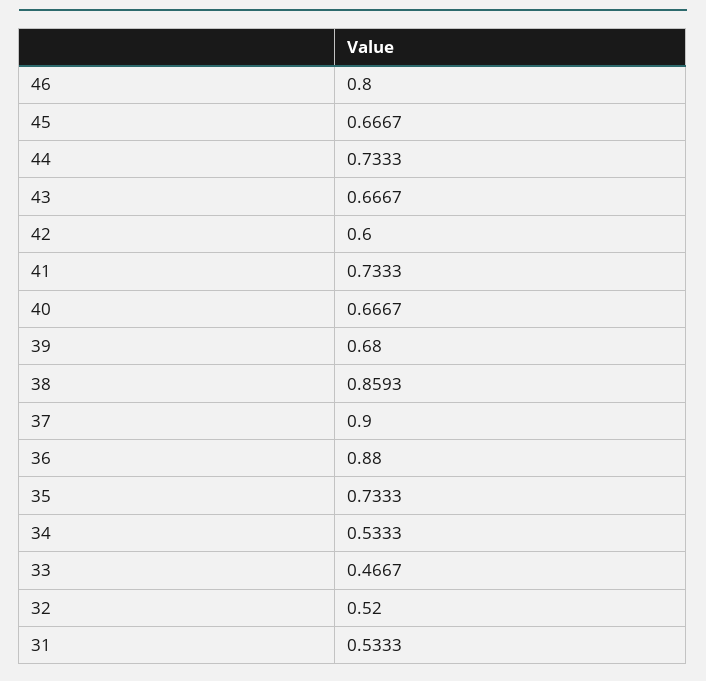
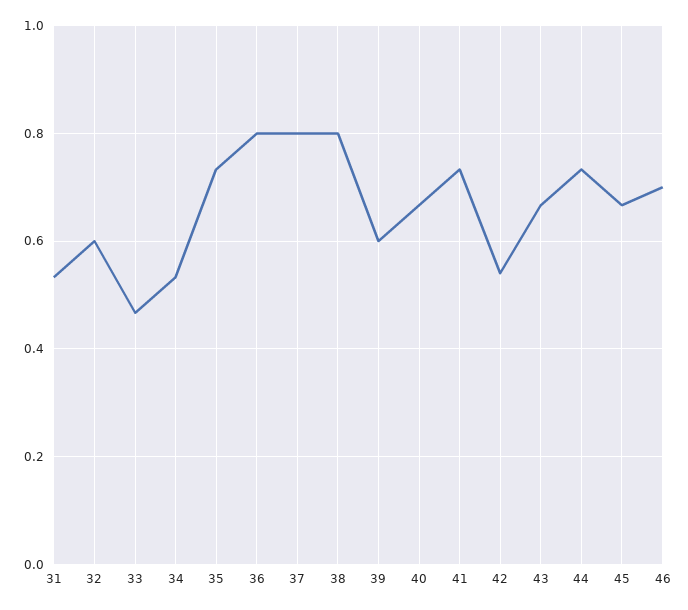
46: 0.8 -> 0.7
42: 0.6 -> 0.54
39: 0.68 -> 0.6
38: 0.8593 -> 0.8
37: 0.9 -> 0.8
36: 0.88 -> 0.8
32: 0.52 -> 0.6

